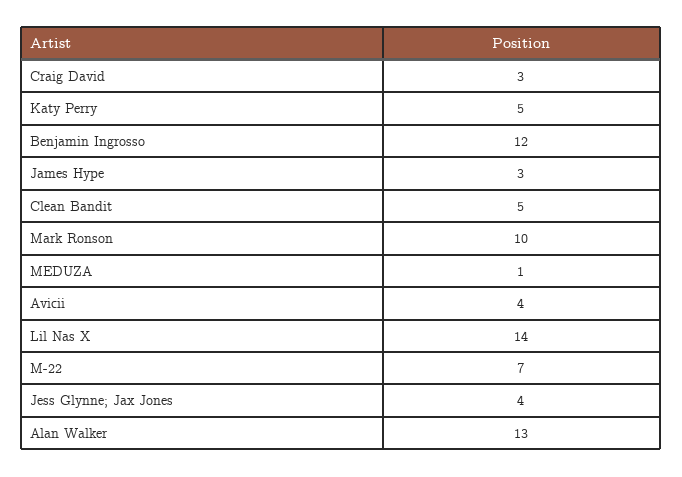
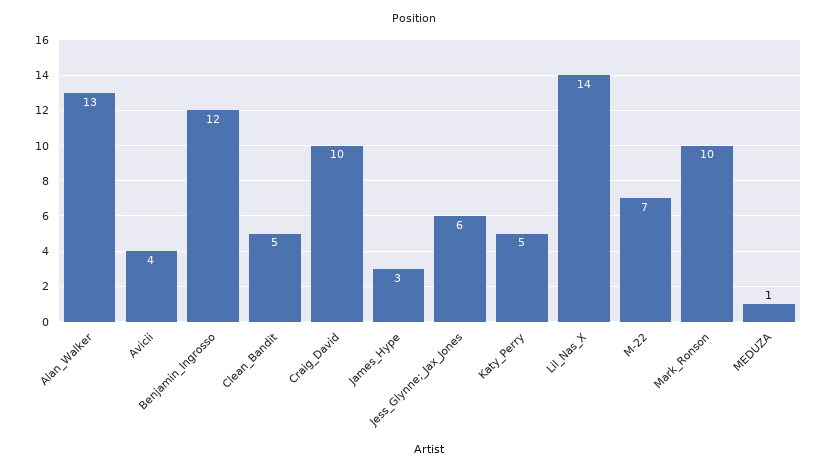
Craig David: 3 -> 10
Jess Glynne; Jax Jones: 4 -> 6

